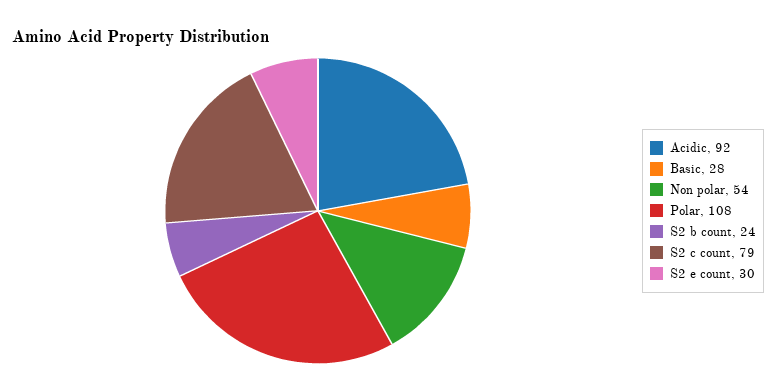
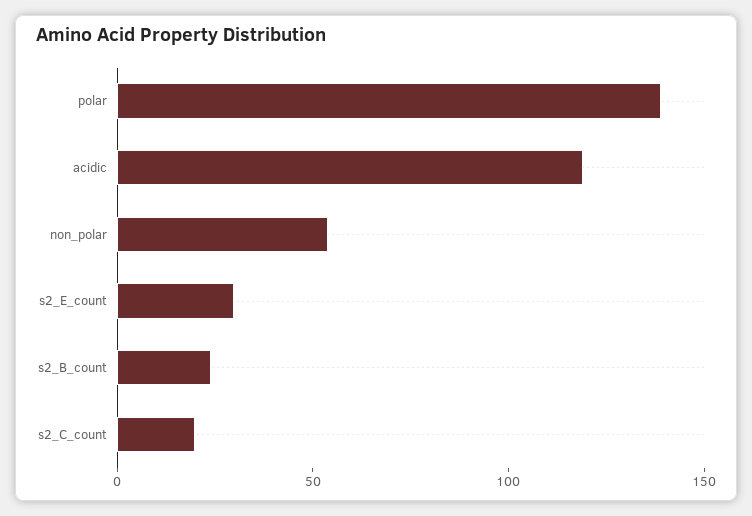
Acidic: 92 -> 120
Basic: 28 -> none
Polar: 108 -> 140
S2 c count: 79 -> 20

